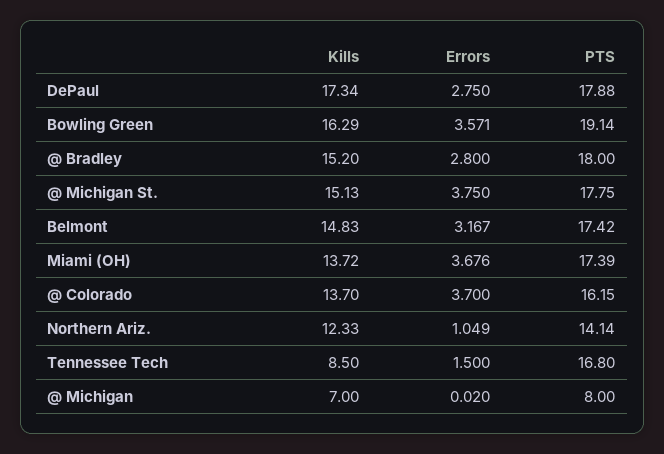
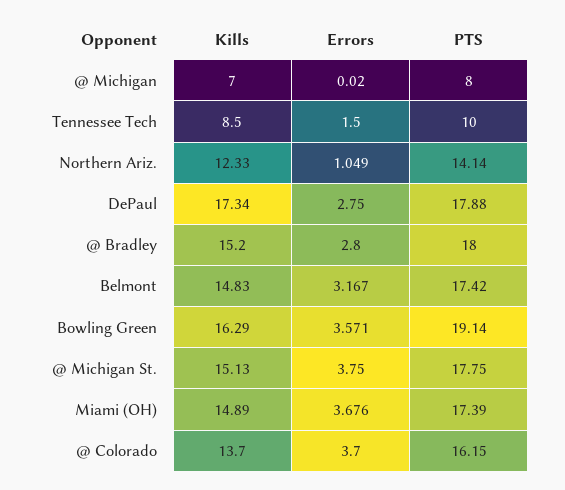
Kills, Miami (OH): 13.72 -> 14.89
PTS, Tennessee Tech: 16.8 -> 10

